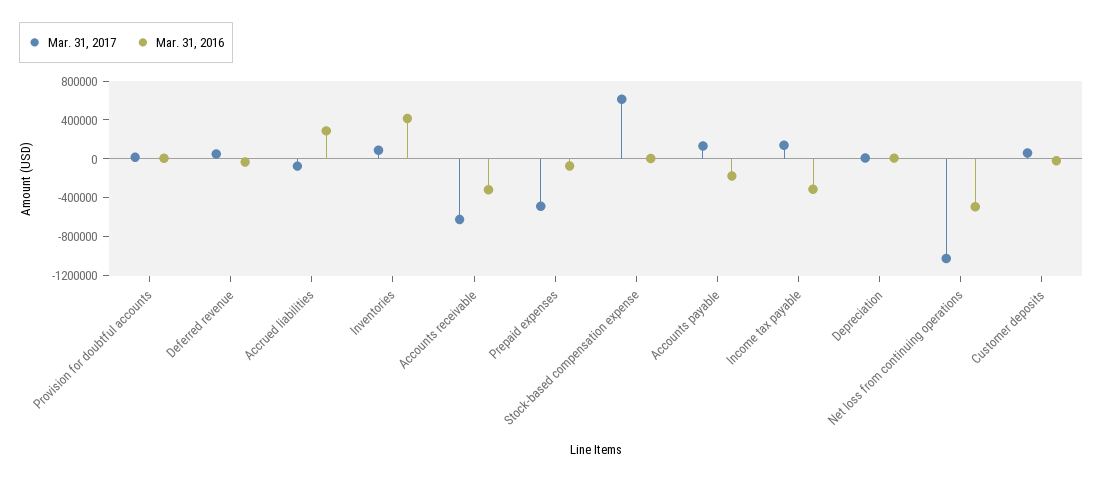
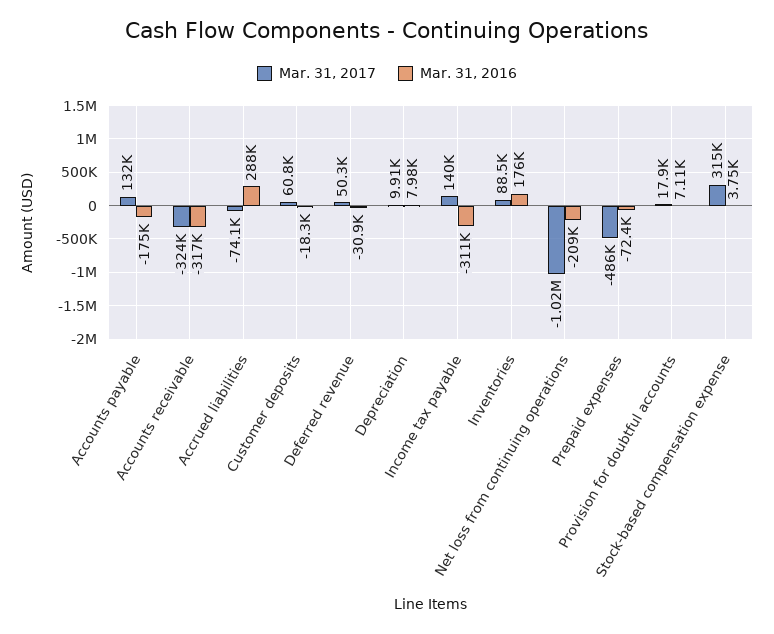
Mar. 31, 2016, Inventories: 400000 -> 176000
Mar. 31, 2017, Accounts receivable: -600000 -> -324000
Mar. 31, 2017, Stock-based compensation expense: 600000 -> 315000
Mar. 31, 2016, Net loss from continuing operations: -500000 -> -209000

